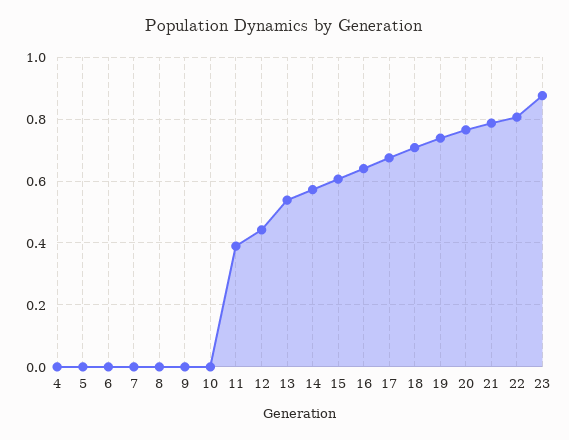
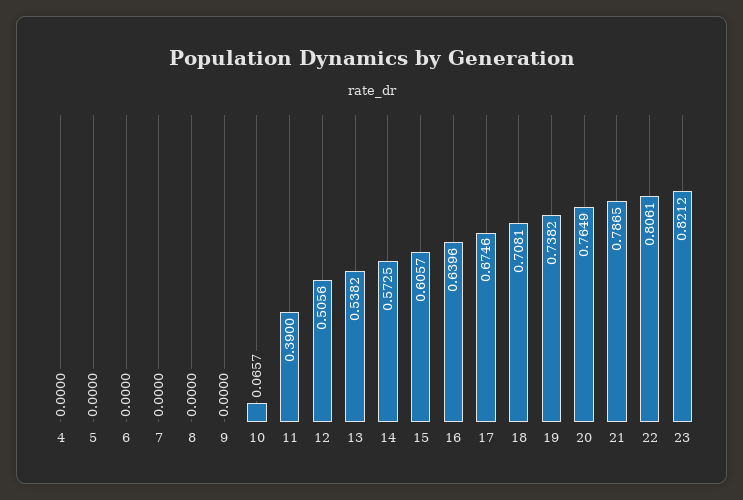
10: 0 -> 0.0657
12: 0.44 -> 0.5056
23: 0.88 -> 0.8212

